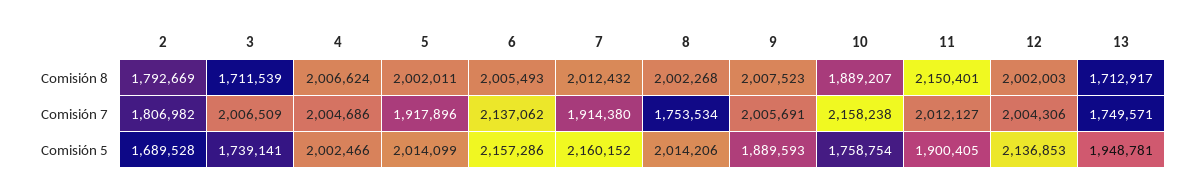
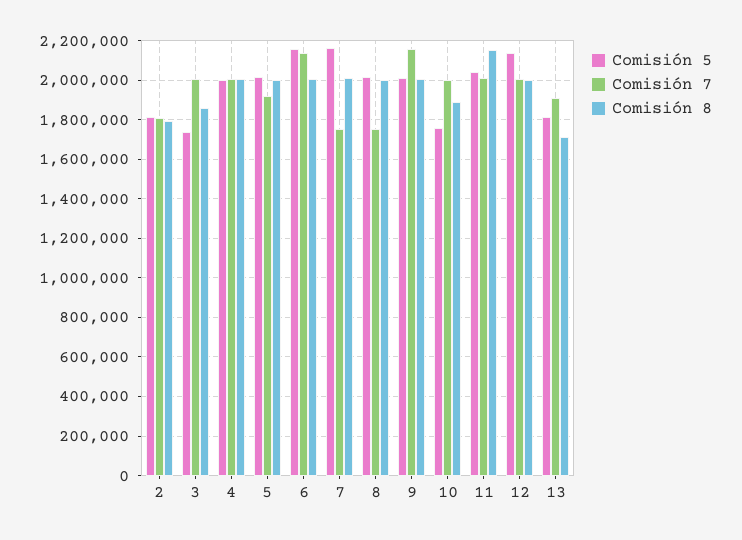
Comisión 8, 3: 1711539 -> 1850000
Comisión 7, 7: 1914380 -> 1750000
Comisión 7, 9: 2005691 -> 2150000
Comisión 7, 10: 2158238 -> 2000000
Comisión 7, 13: 1749571 -> 1900000
Comisión 5, 2: 1689528 -> 1800000
Comisión 5, 9: 1889593 -> 2000000
Comisión 5, 11: 1900405 -> 2050000
Comisión 5, 13: 1948781 -> 1800000

